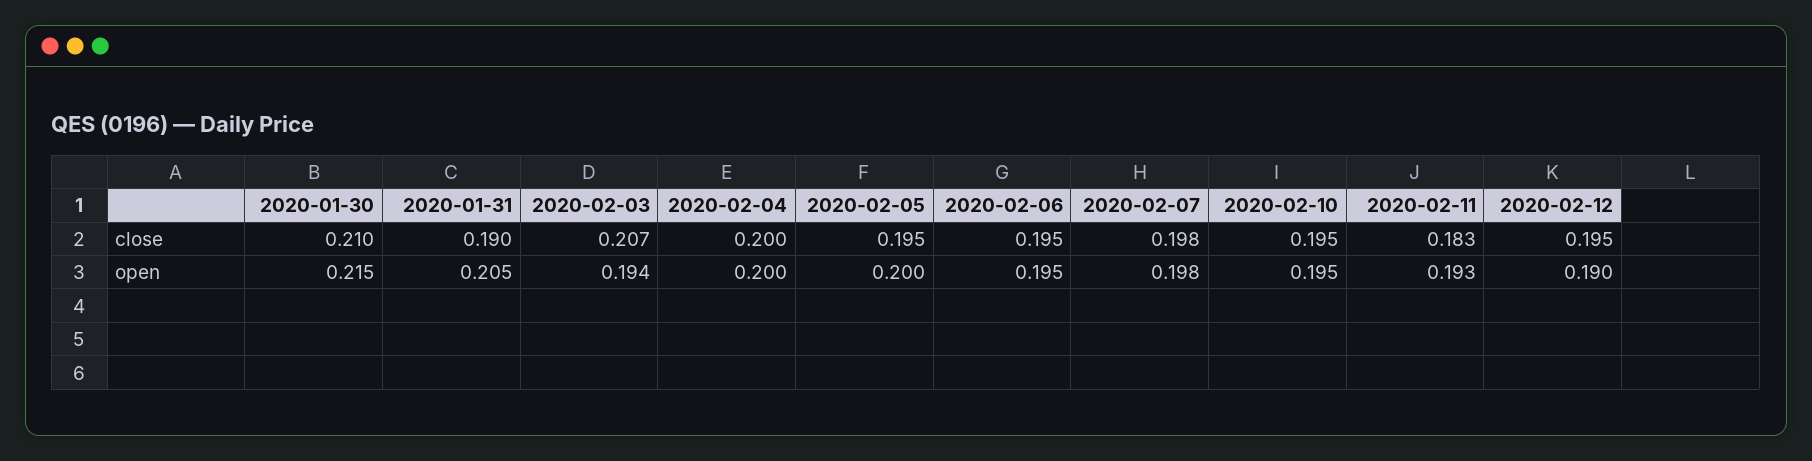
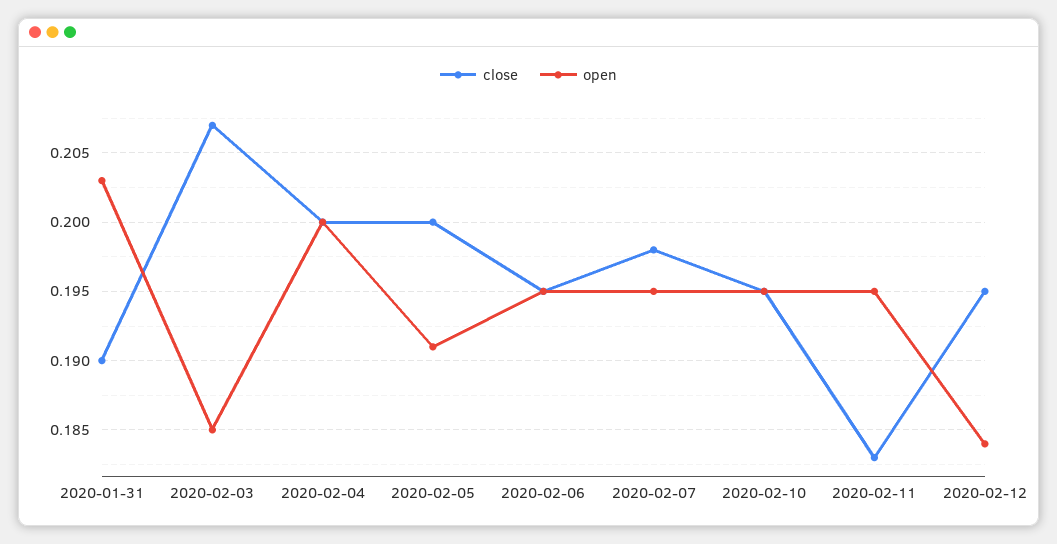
close, 2020-01-30: 0.21 -> none
close, 2020-02-05: 0.195 -> 0.2
open, 2020-01-30: 0.215 -> none
open, 2020-01-31: 0.205 -> 0.203
open, 2020-02-03: 0.194 -> 0.185
open, 2020-02-05: 0.2 -> 0.191
open, 2020-02-07: 0.198 -> 0.195
open, 2020-02-11: 0.193 -> 0.195
open, 2020-02-12: 0.19 -> 0.184

